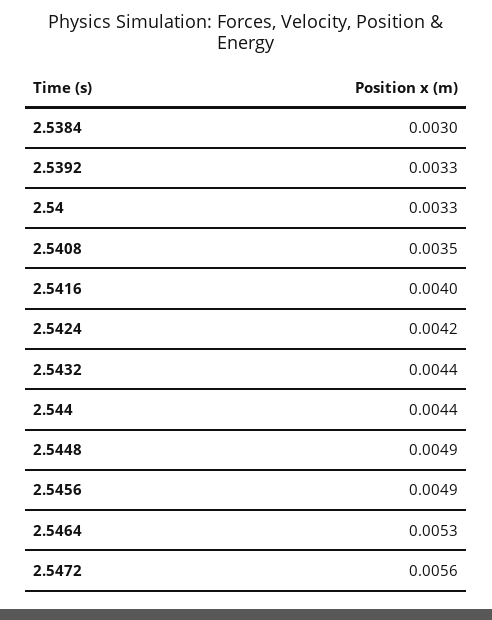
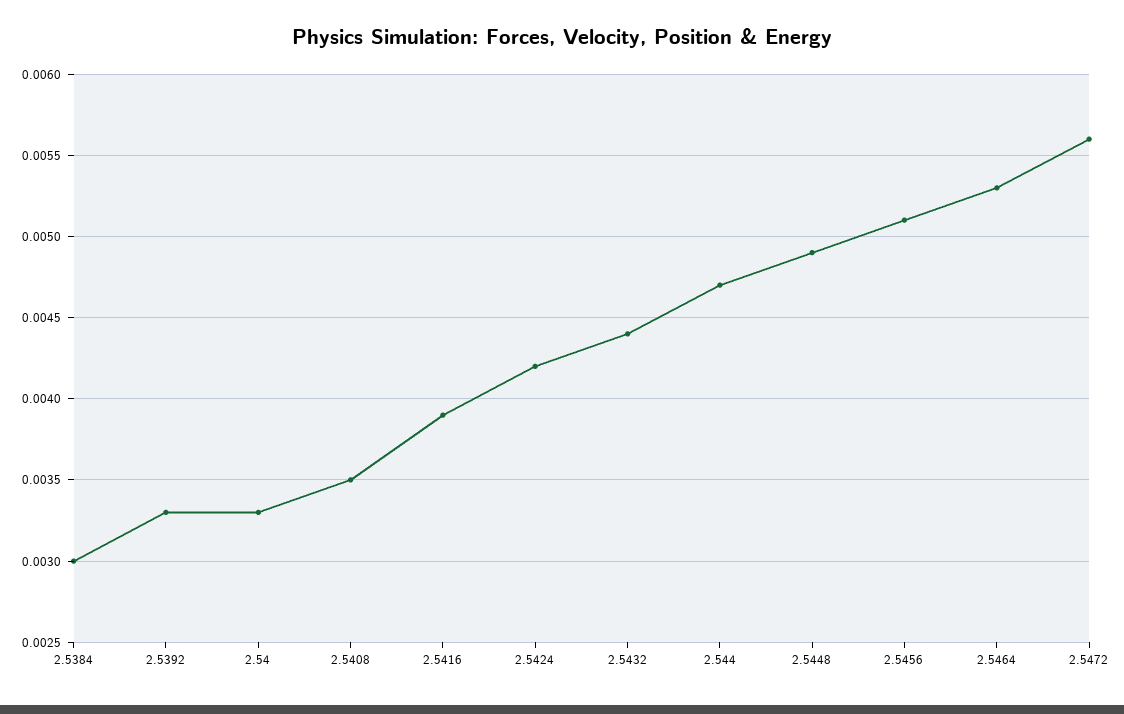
2.5416: 0.004 -> 0.0039
2.544: 0.0044 -> 0.0047
2.5456: 0.0049 -> 0.0051

